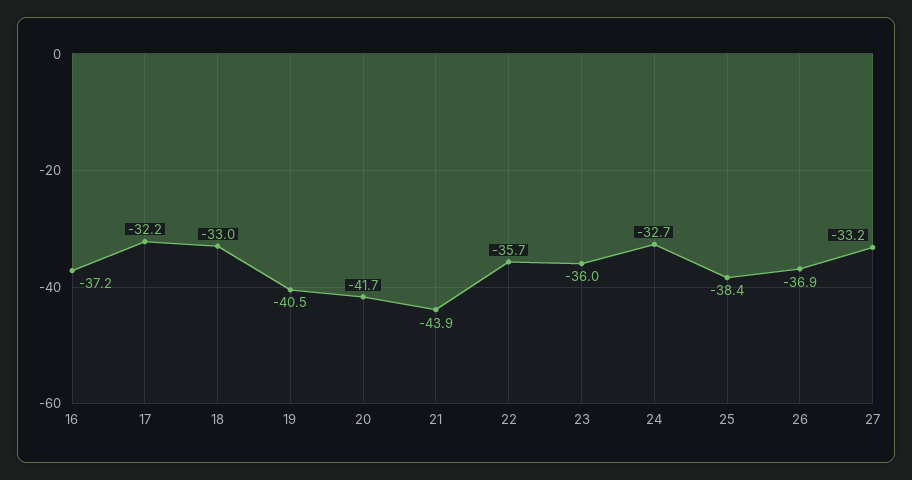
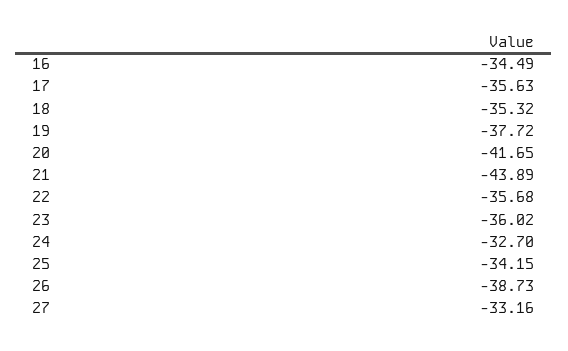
16: -37.2 -> -34.49
17: -32.2 -> -35.63
18: -33 -> -35.32
19: -40.5 -> -37.72
25: -38.4 -> -34.15
26: -36.9 -> -38.73

